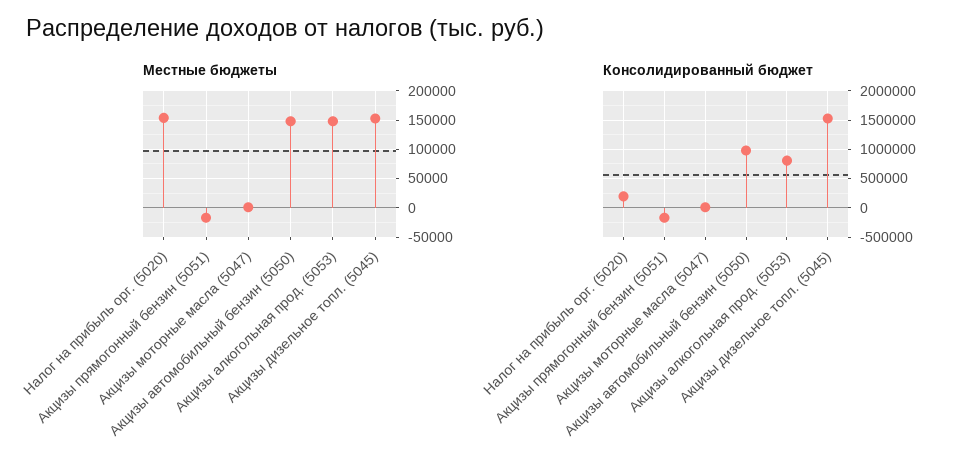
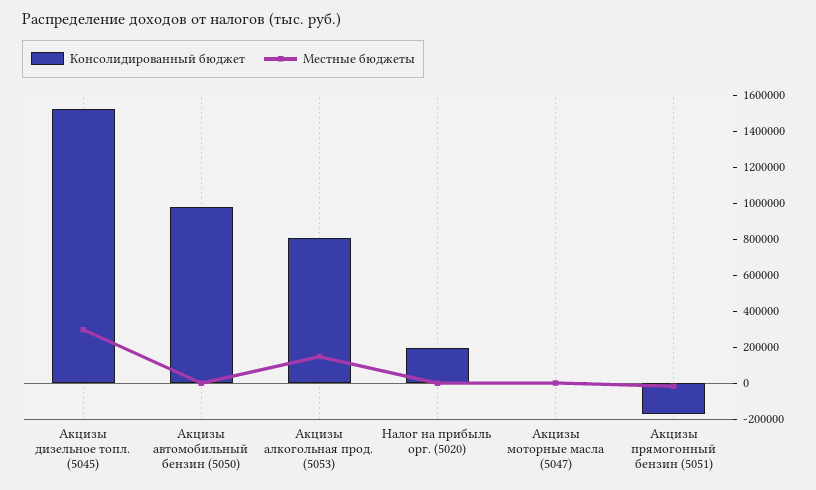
Местные бюджеты, Налог на прибыль орг. (5020): 150000 -> 0
Местные бюджеты, Акцизы автомобильный бензин (5050): 150000 -> 0
Местные бюджеты, Акцизы дизельное топл. (5045): 150000 -> 300000

